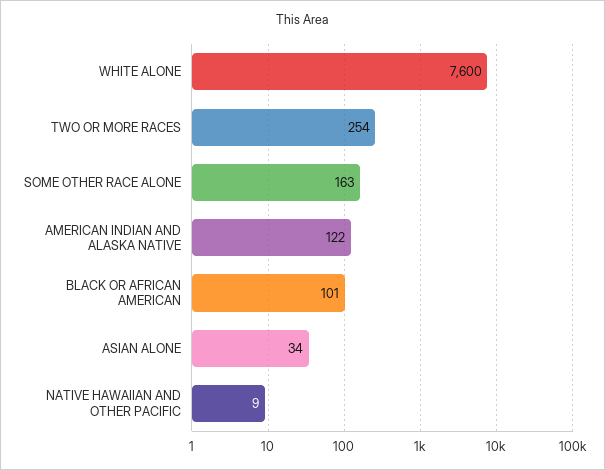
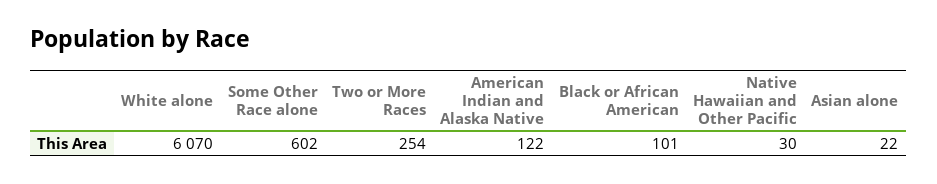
WHITE ALONE: 7600 -> 6070
SOME OTHER RACE ALONE: 163 -> 602
ASIAN ALONE: 34 -> 22
NATIVE HAWAIIAN AND OTHER PACIFIC: 9 -> 30

